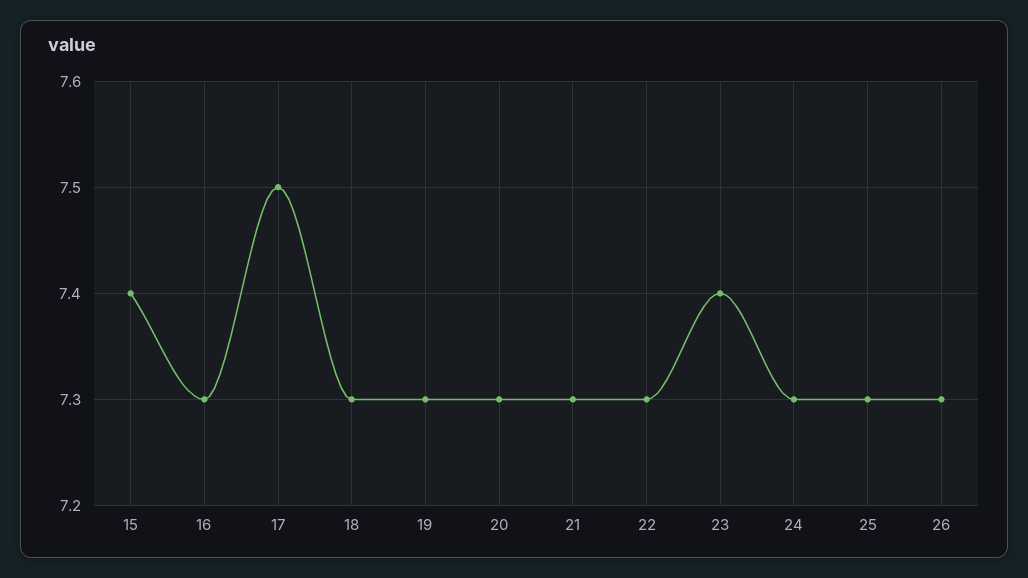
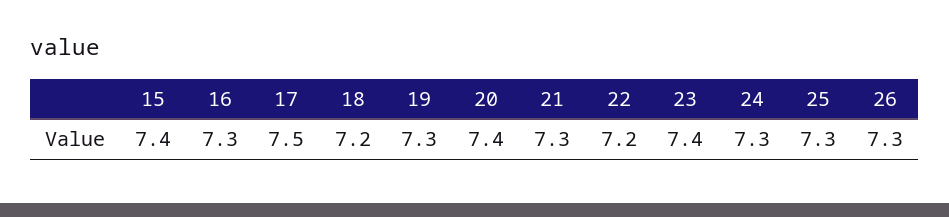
18: 7.3 -> 7.2
20: 7.3 -> 7.4
22: 7.3 -> 7.2

